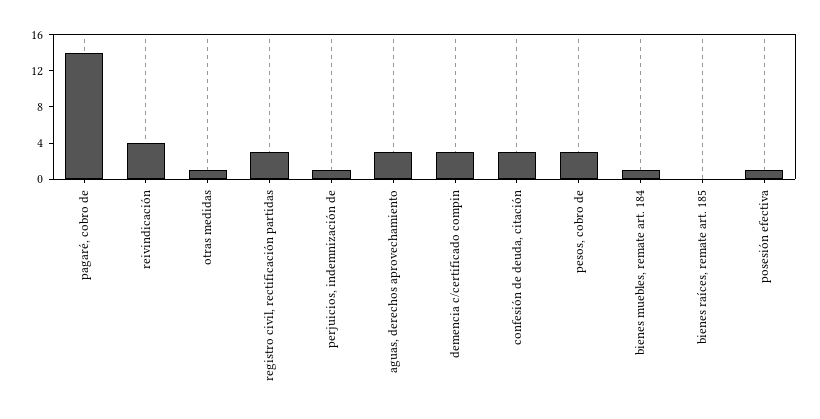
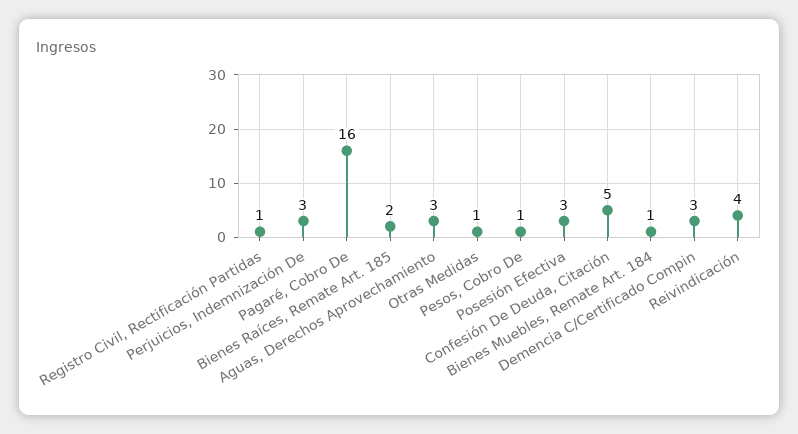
pagaré, cobro de: 14 -> 16
registro civil, rectificación partidas: 3 -> 1
perjuicios, indemnización de: 1 -> 3
confesión de deuda, citación: 3 -> 5
pesos, cobro de: 3 -> 1
bienes raíces, remate art. 185: 0 -> 2
posesión efectiva: 1 -> 3

